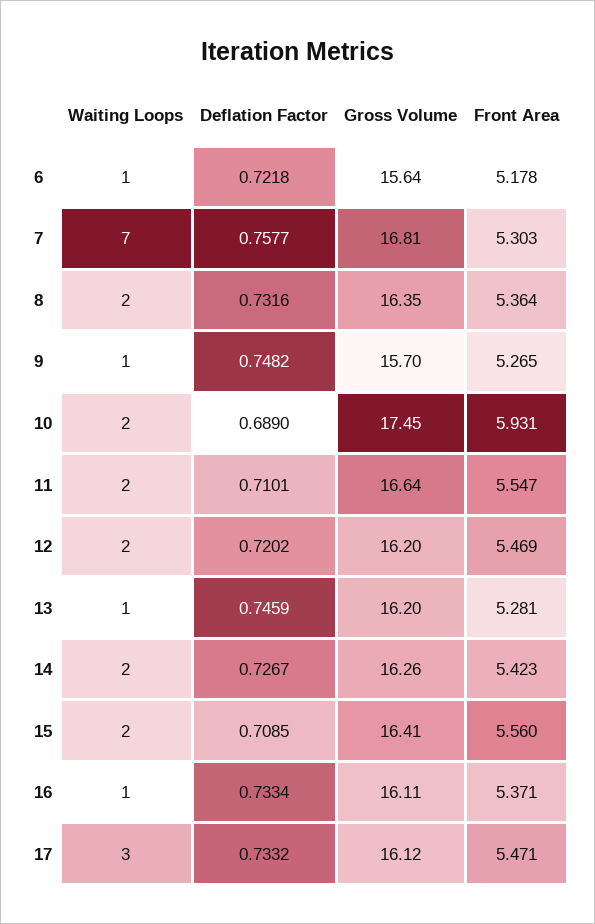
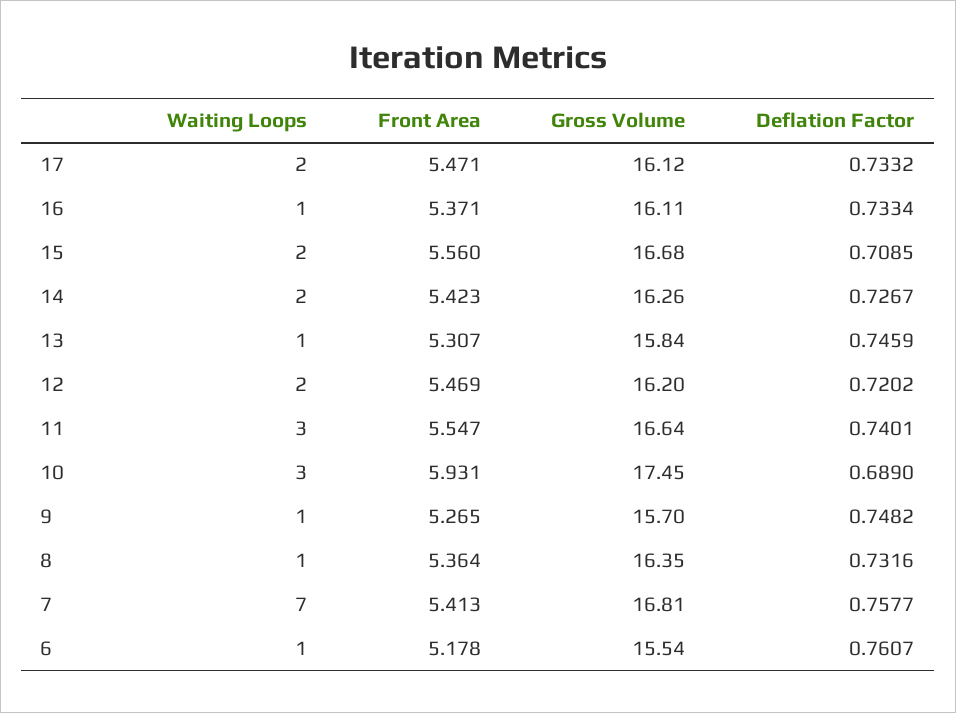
Deflation Factor, 6: 0.7218 -> 0.7607
Gross Volume, 6: 15.64 -> 15.54
Front Area, 7: 5.303 -> 5.413
Waiting Loops, 8: 2 -> 1
Waiting Loops, 10: 2 -> 3
Waiting Loops, 11: 2 -> 3
Deflation Factor, 11: 0.7101 -> 0.7401
Gross Volume, 13: 16.2 -> 15.84
Front Area, 13: 5.281 -> 5.307
Gross Volume, 15: 16.41 -> 16.68
Waiting Loops, 17: 3 -> 2

